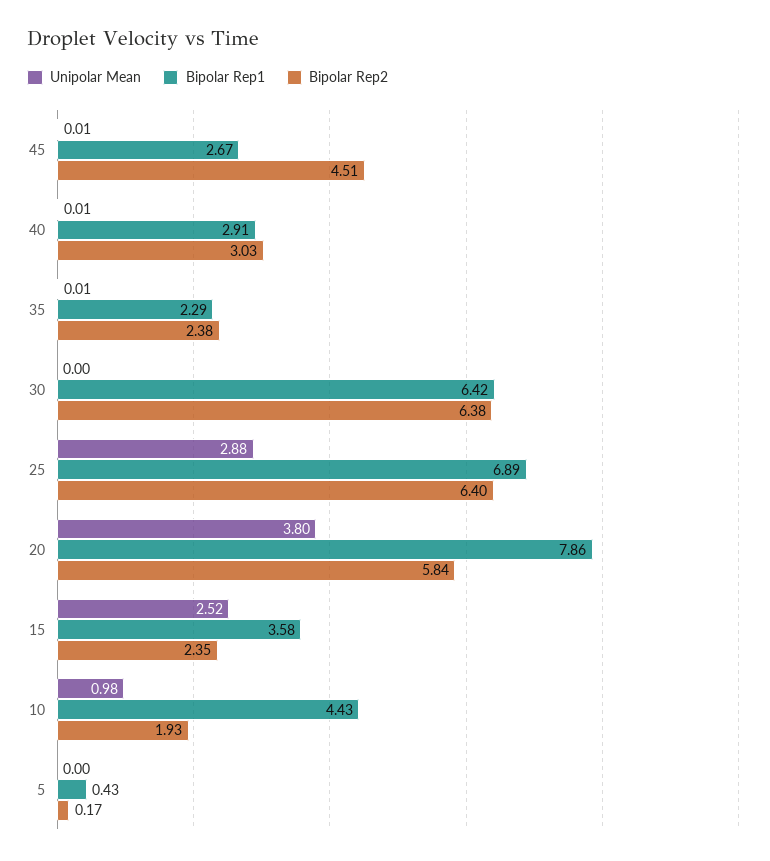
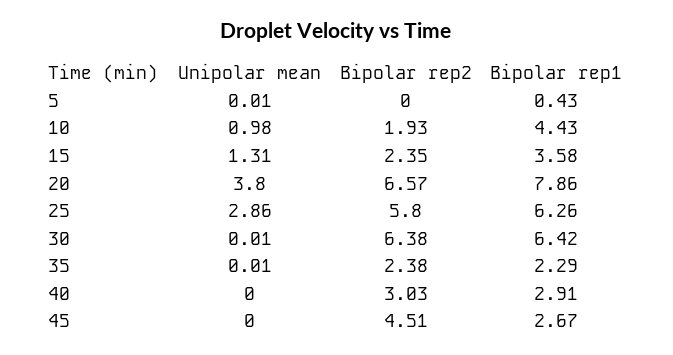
Unipolar Mean, 45: 0.01 -> 0
Unipolar Mean, 40: 0.01 -> 0
Unipolar Mean, 30: 0 -> 0.01
Unipolar Mean, 25: 2.88 -> 2.86
Bipolar Rep1, 25: 6.89 -> 6.26
Bipolar Rep2, 25: 6.4 -> 5.8
Bipolar Rep2, 20: 5.84 -> 6.57
Unipolar Mean, 15: 2.52 -> 1.31
Unipolar Mean, 5: 0 -> 0.01
Bipolar Rep2, 5: 0.17 -> 0

